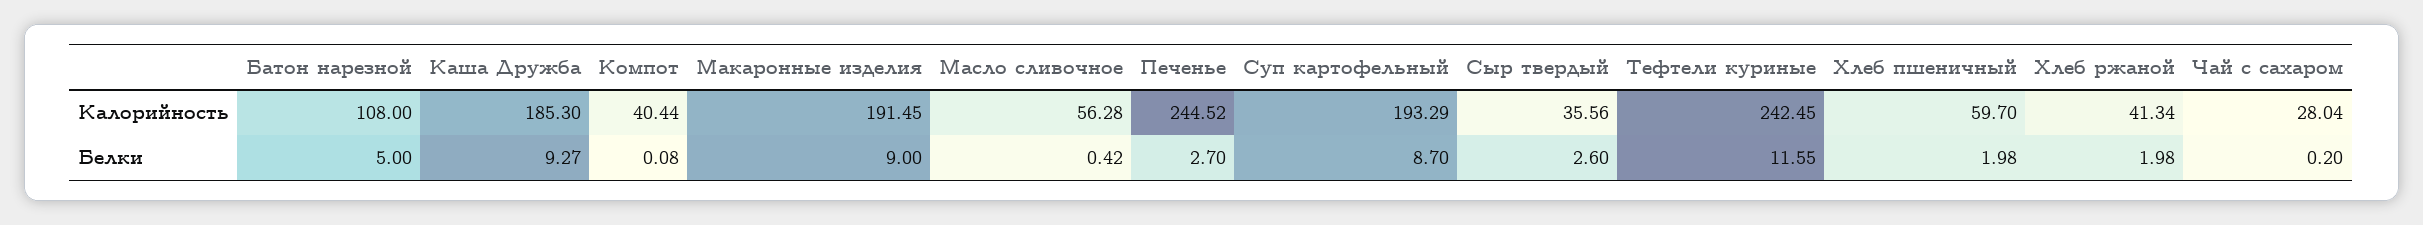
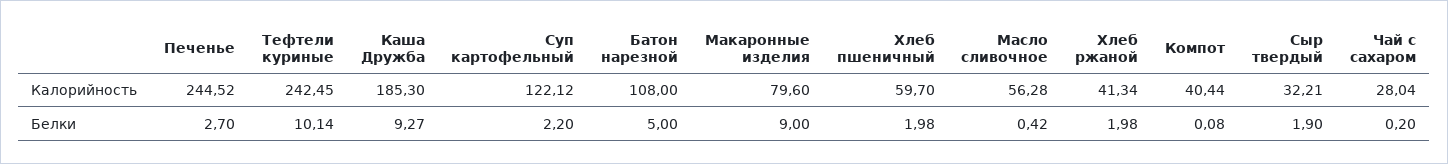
Макаронные изделия, Калорийность: 191.45 -> 79.6
Суп картофельный, Калорийность: 193.29 -> 122.12
Сыр твердый, Калорийность: 35.56 -> 32.21
Суп картофельный, Белки: 8.7 -> 2.2
Сыр твердый, Белки: 2.6 -> 1.9
Тефтели куриные, Белки: 11.55 -> 10.14

